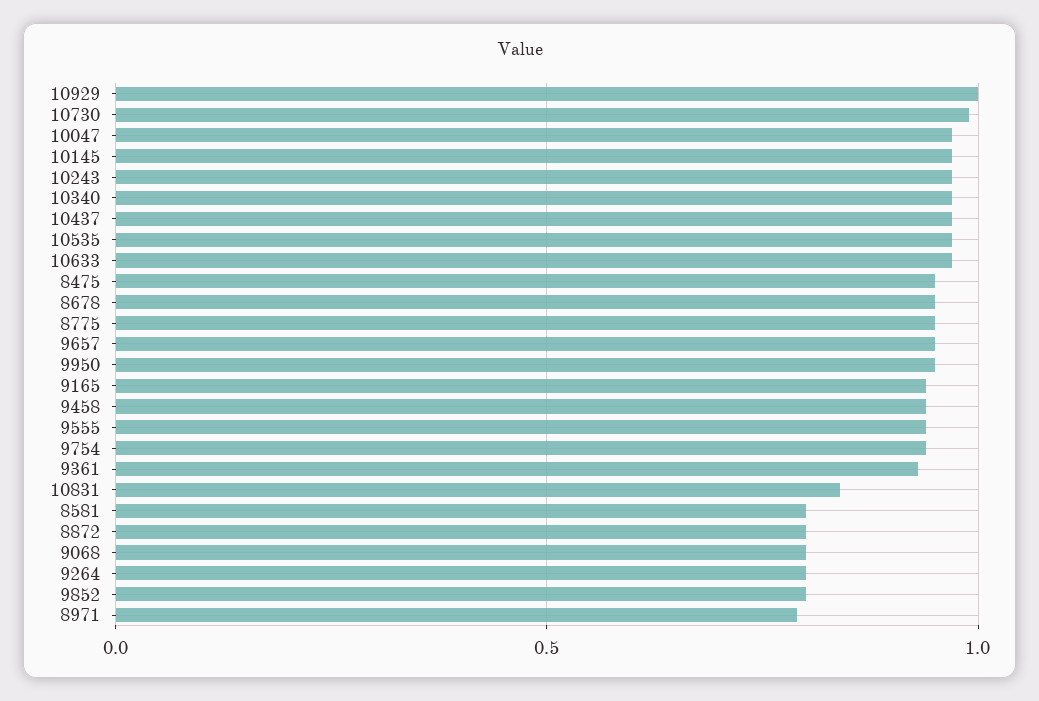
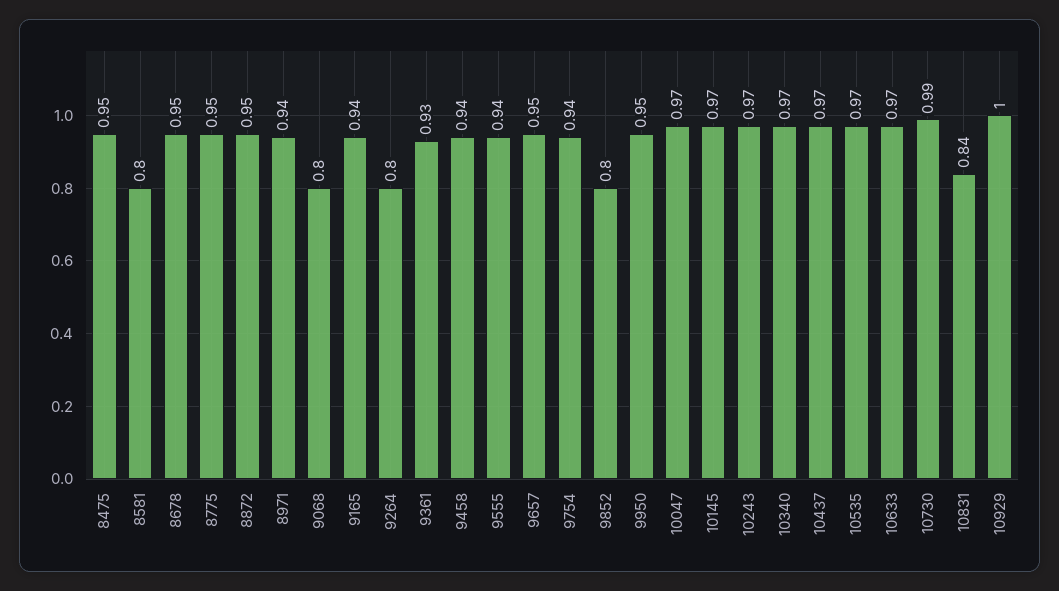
8872: 0.8 -> 0.95
8971: 0.8 -> 0.94

